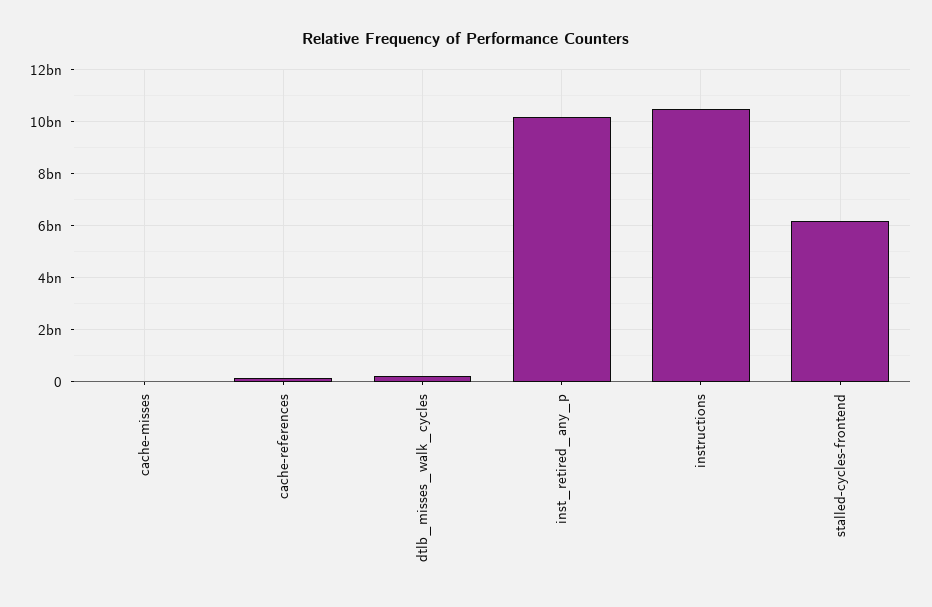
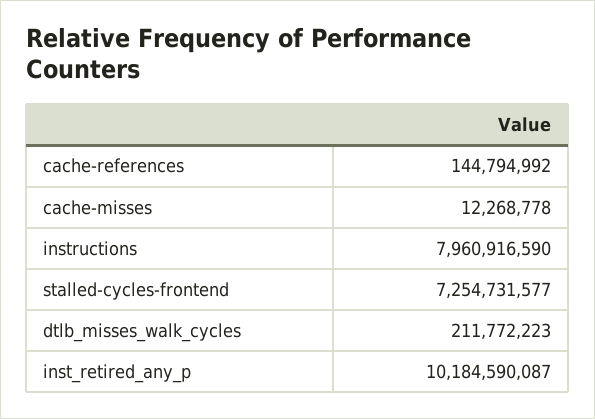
instructions: 10500000000 -> 7960916590
stalled-cycles-frontend: 6250000000 -> 7254731577

